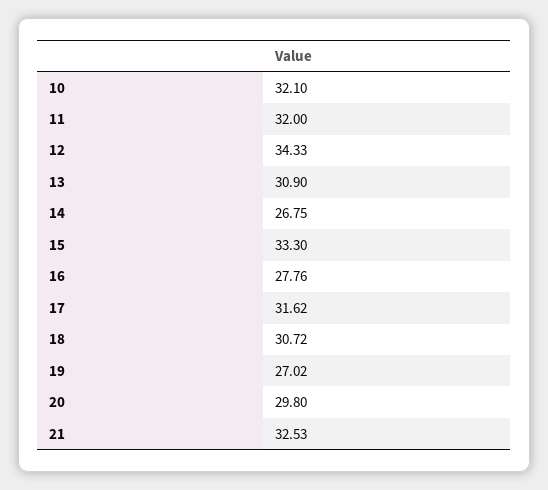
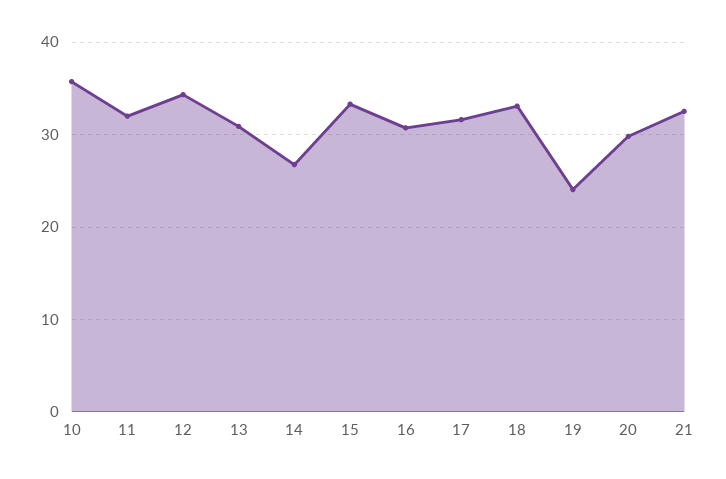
10: 32.1 -> 36
16: 27.76 -> 31
18: 30.72 -> 33
19: 27.02 -> 24

